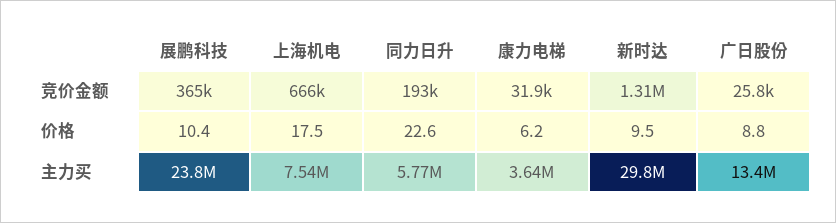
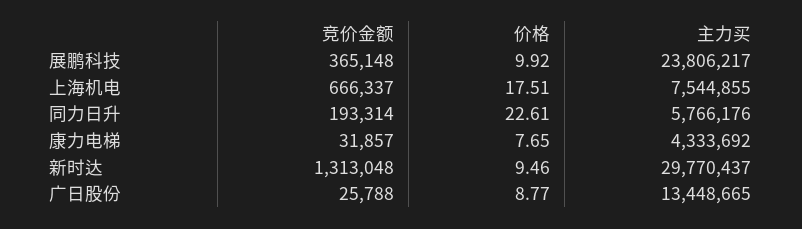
展鹏科技, 价格: 10.4 -> 9.92
康力电梯, 价格: 6.2 -> 7.65
康力电梯, 主力买: 3640000 -> 4333692

